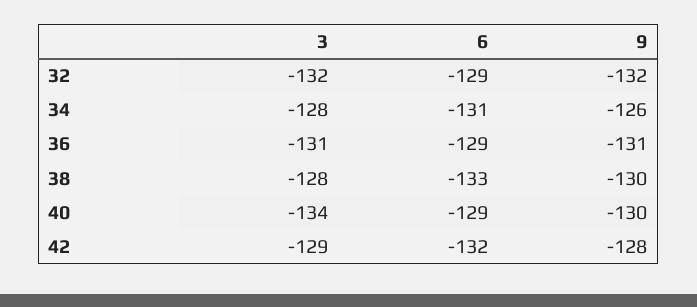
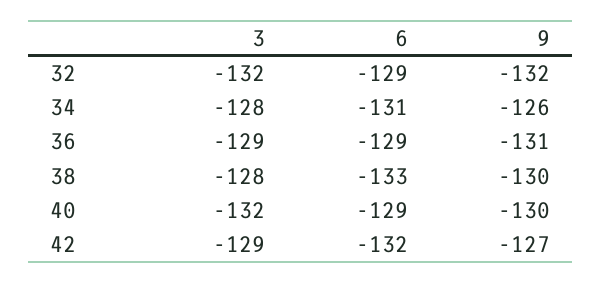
3, 36: -131 -> -129
3, 40: -134 -> -132
9, 42: -128 -> -127

